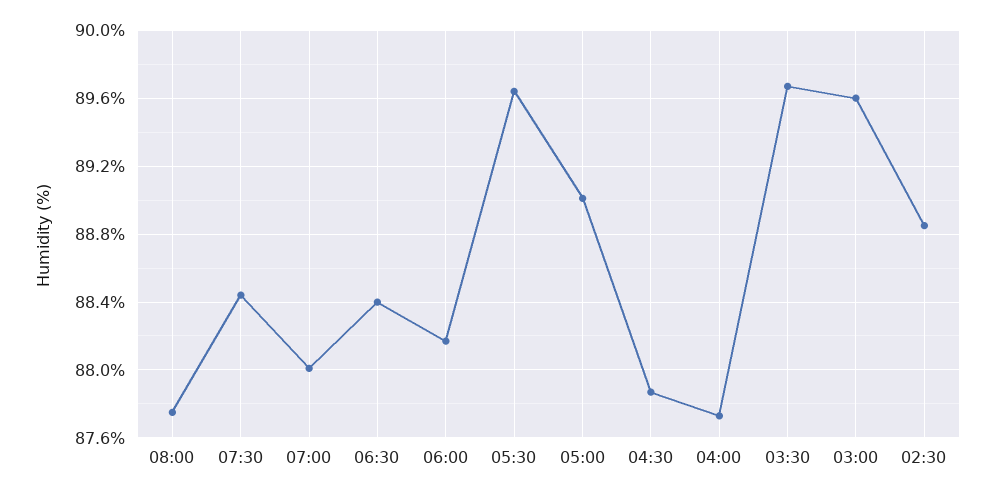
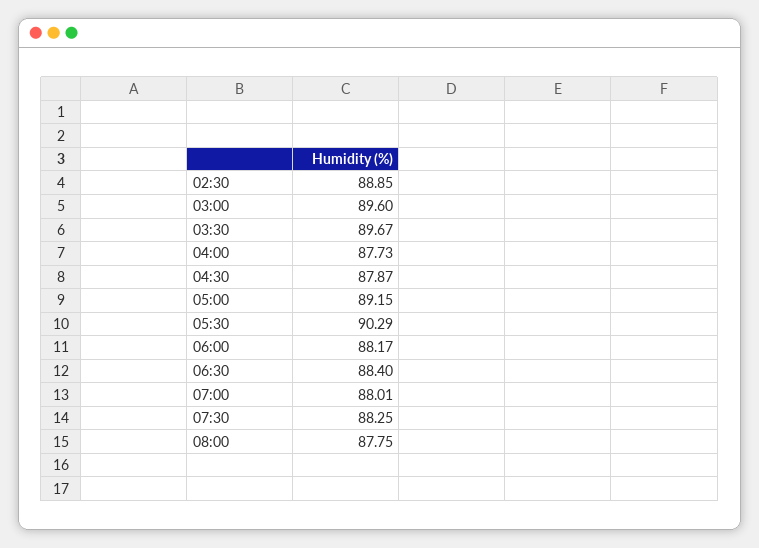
07:30: 88.45 -> 88.25
05:30: 89.65 -> 90.29
05:00: 89 -> 89.15

